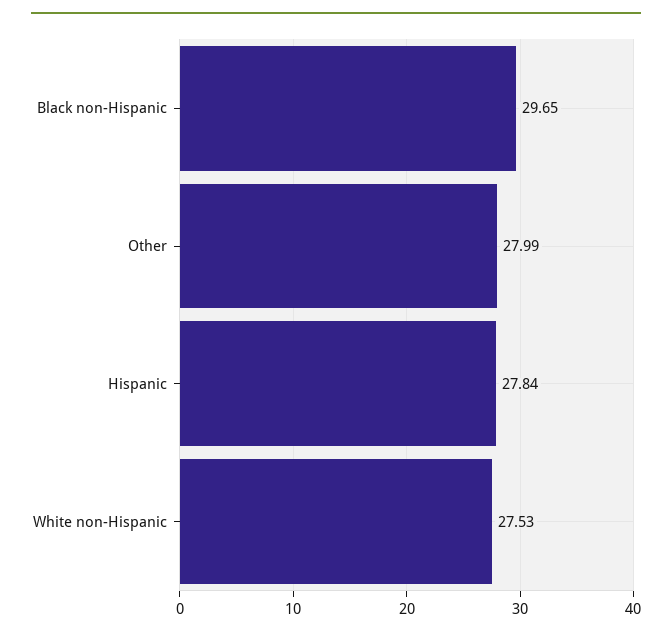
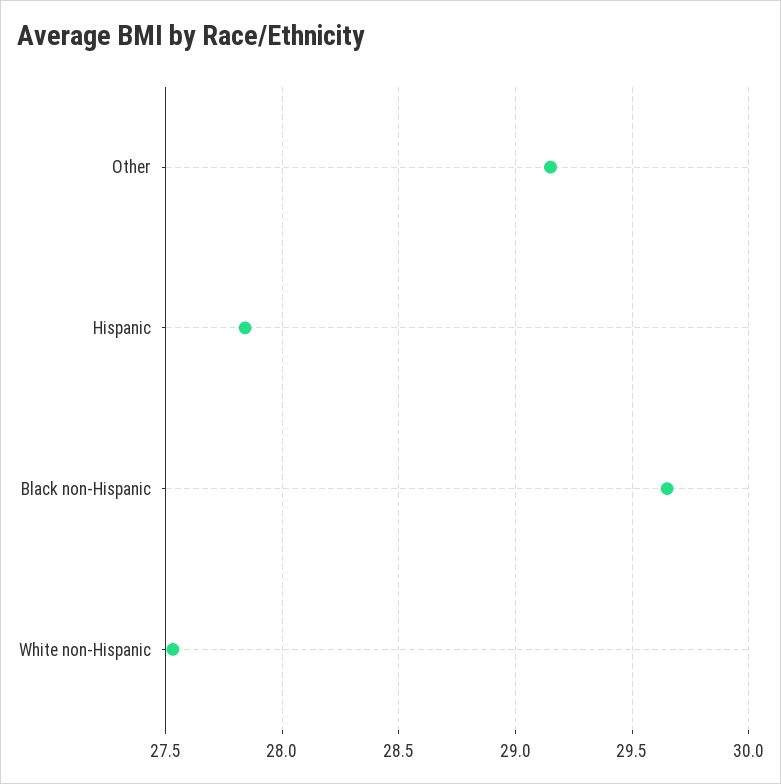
Other: 27.99 -> 29.15

